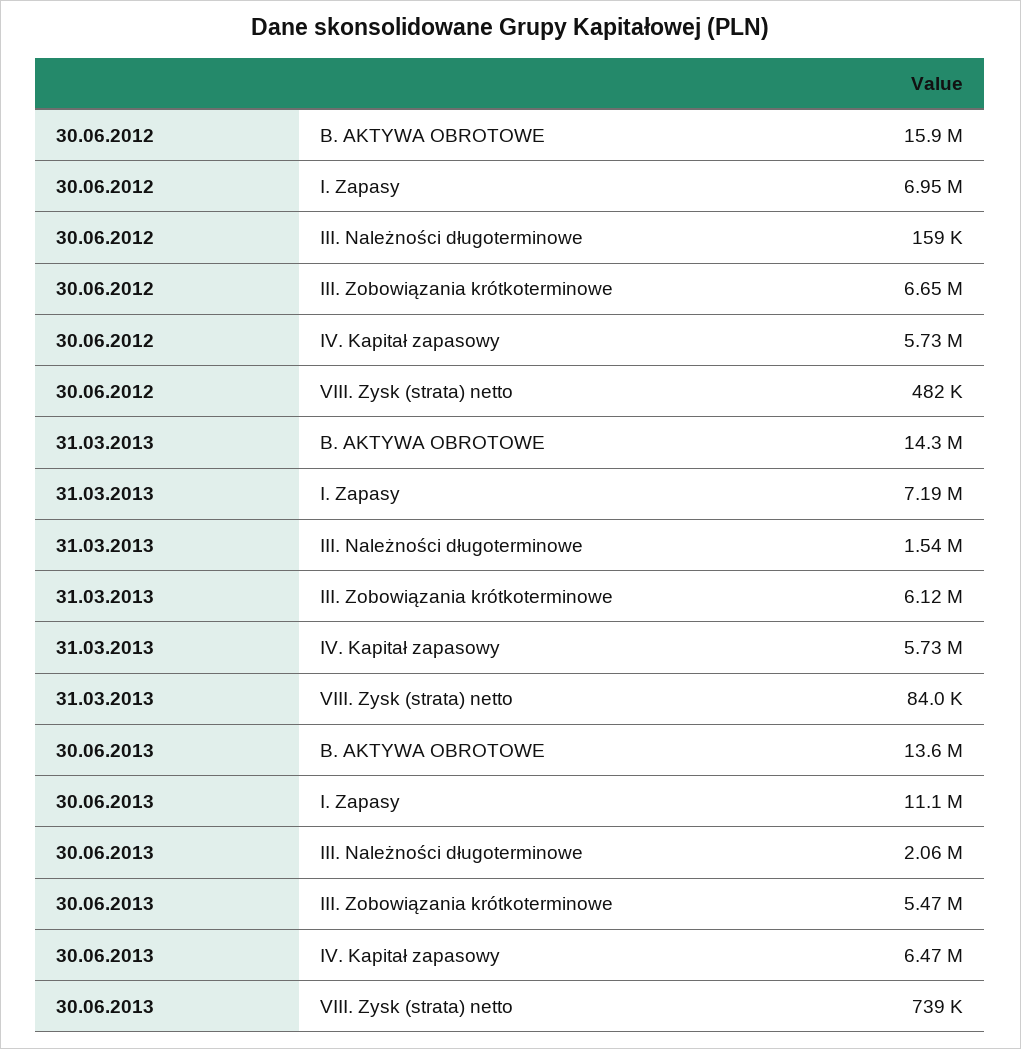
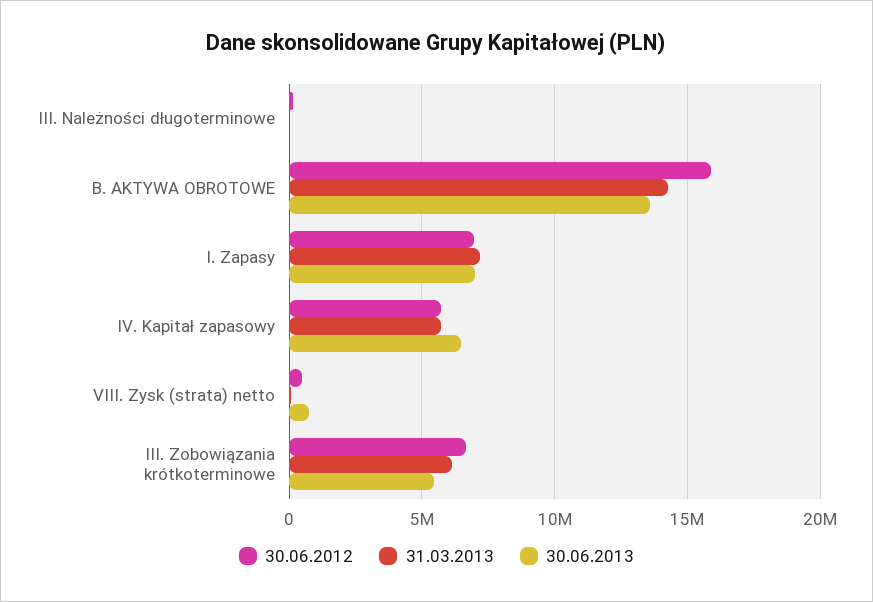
31.03.2013, III. Należności długoterminowe: 1540000 -> 0
30.06.2013, I. Zapasy: 11100000 -> 7000000
30.06.2013, III. Należności długoterminowe: 2060000 -> 0

